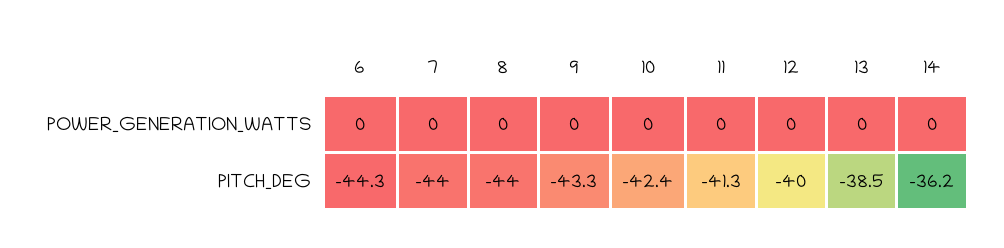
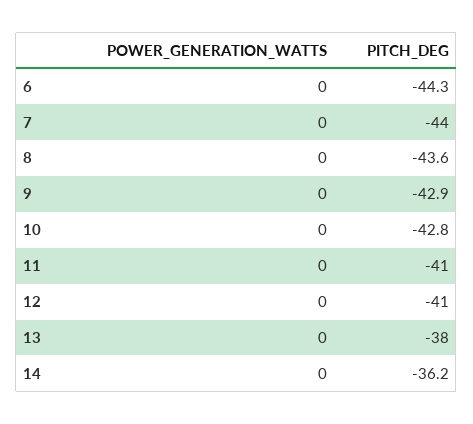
8, PITCH_DEG: -44 -> -43.6
9, PITCH_DEG: -43.3 -> -42.9
10, PITCH_DEG: -42.4 -> -42.8
11, PITCH_DEG: -41.3 -> -41
12, PITCH_DEG: -40 -> -41
13, PITCH_DEG: -38.5 -> -38

